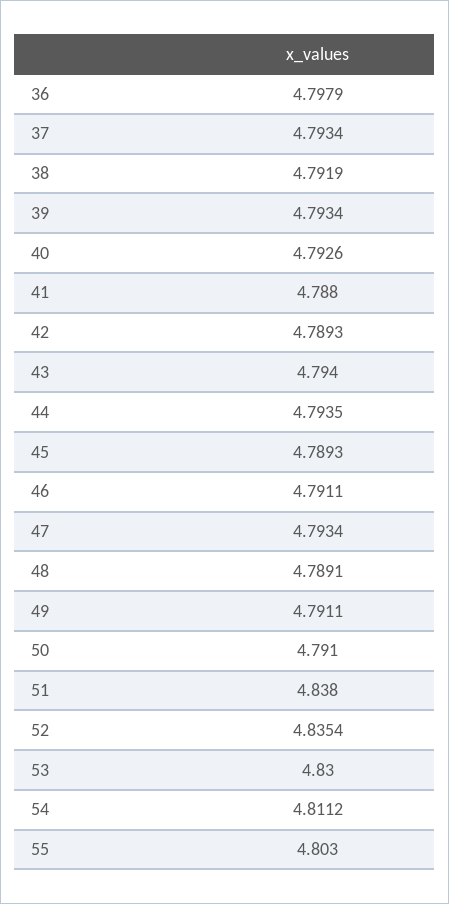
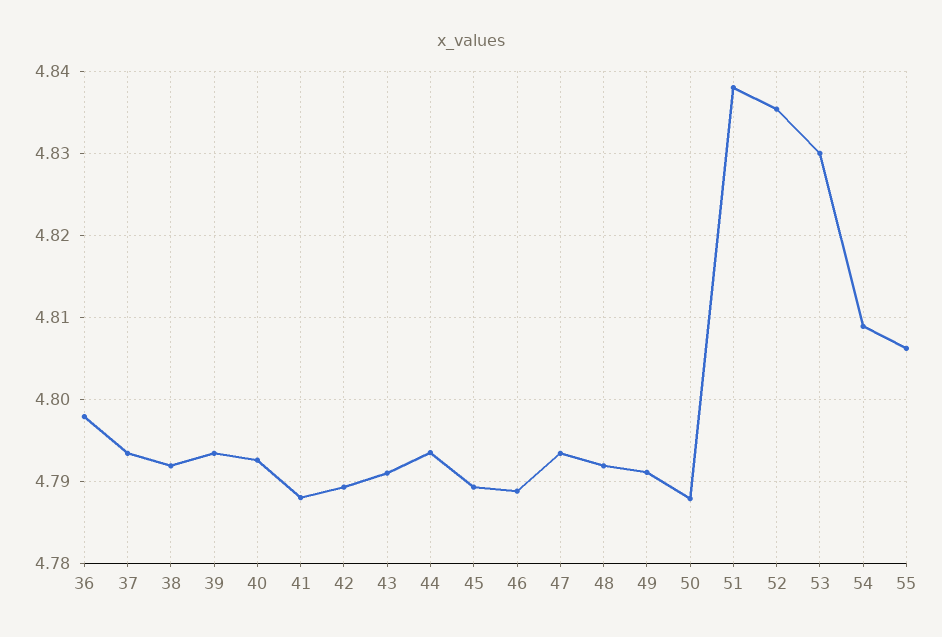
43: 4.794 -> 4.791
46: 4.7911 -> 4.789
48: 4.7891 -> 4.792
50: 4.791 -> 4.788
54: 4.8112 -> 4.809
55: 4.803 -> 4.806

